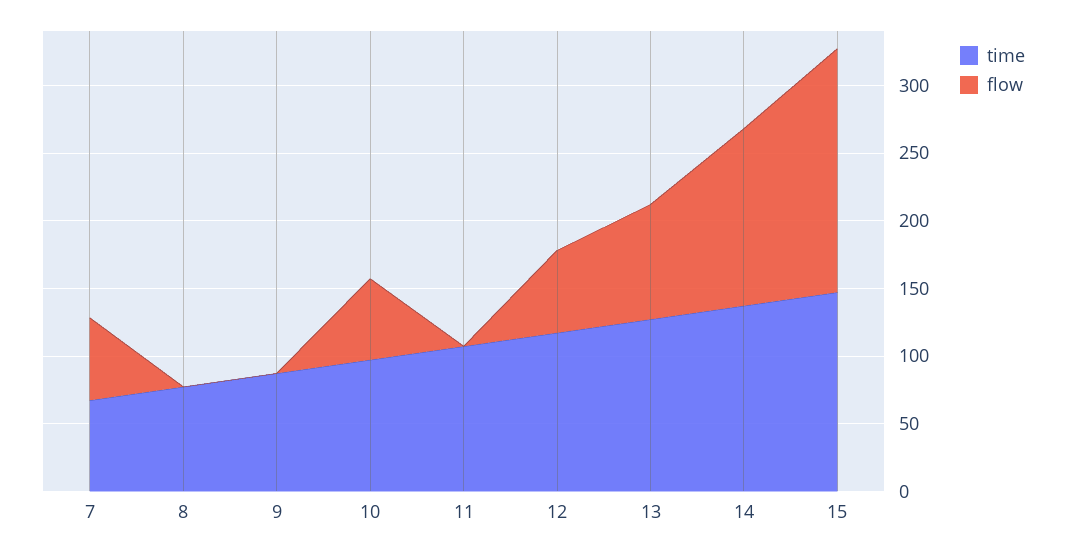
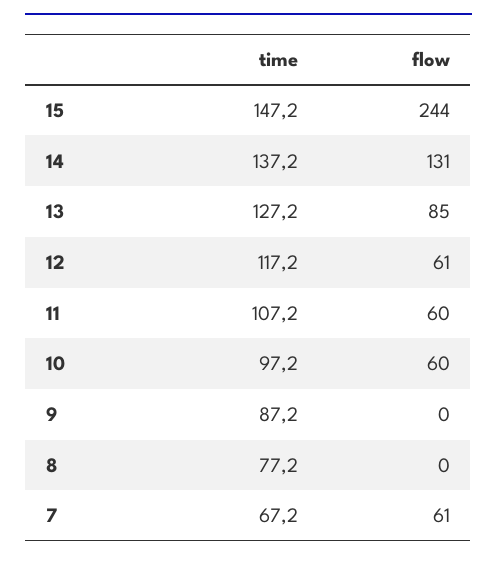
flow, 11: 0 -> 60
flow, 15: 180 -> 244

